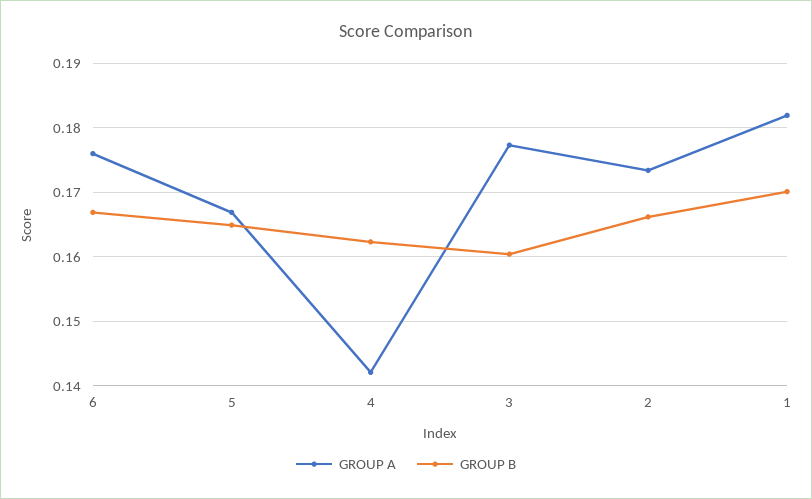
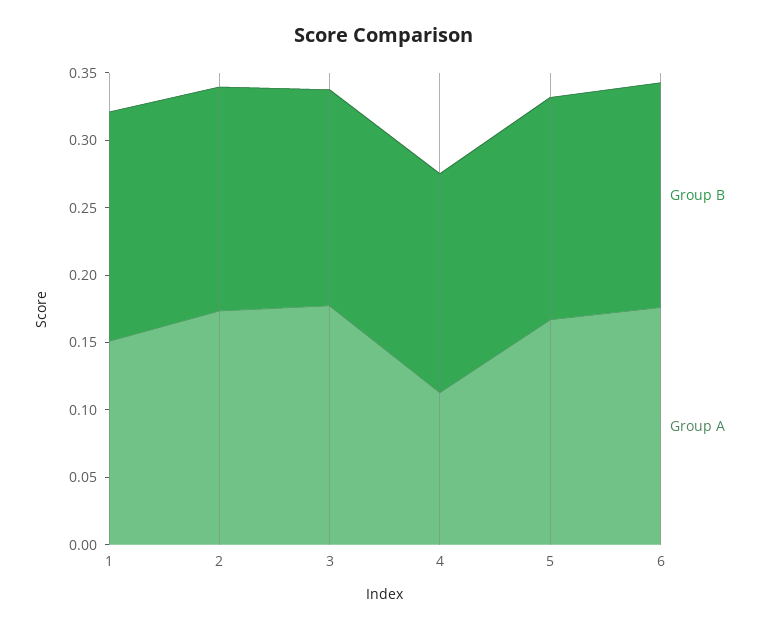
GROUP A, 4: 0.142 -> 0.11
GROUP A, 1: 0.182 -> 0.15

